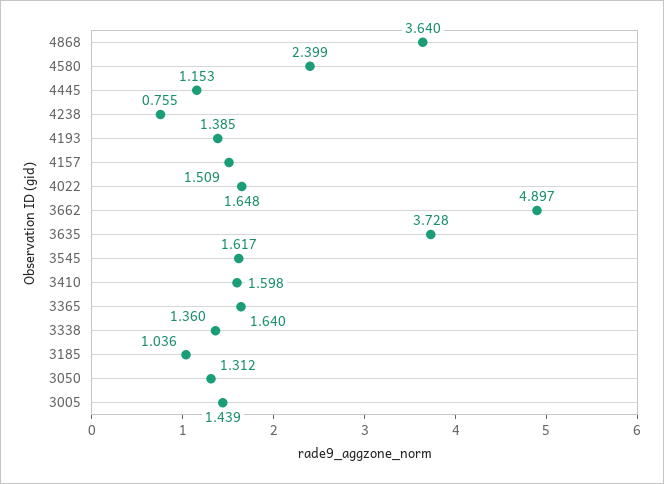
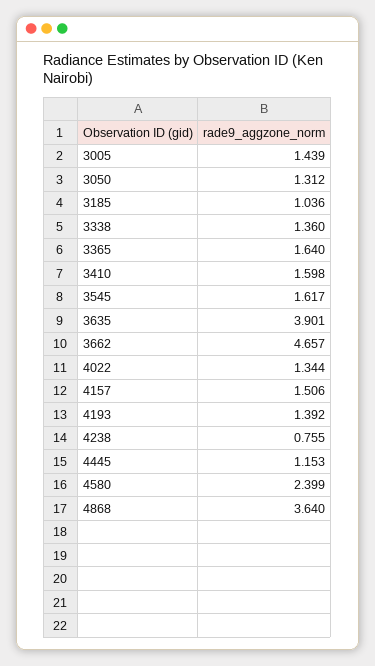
4193: 1.385 -> 1.392
4157: 1.509 -> 1.506
4022: 1.648 -> 1.344
3662: 4.897 -> 4.657
3635: 3.728 -> 3.901

